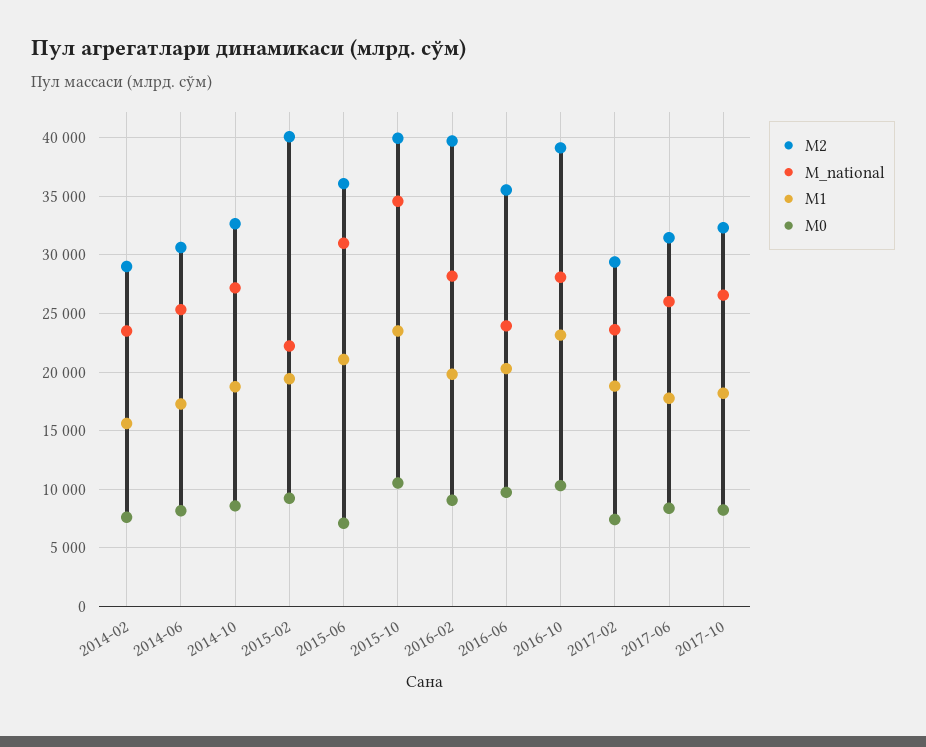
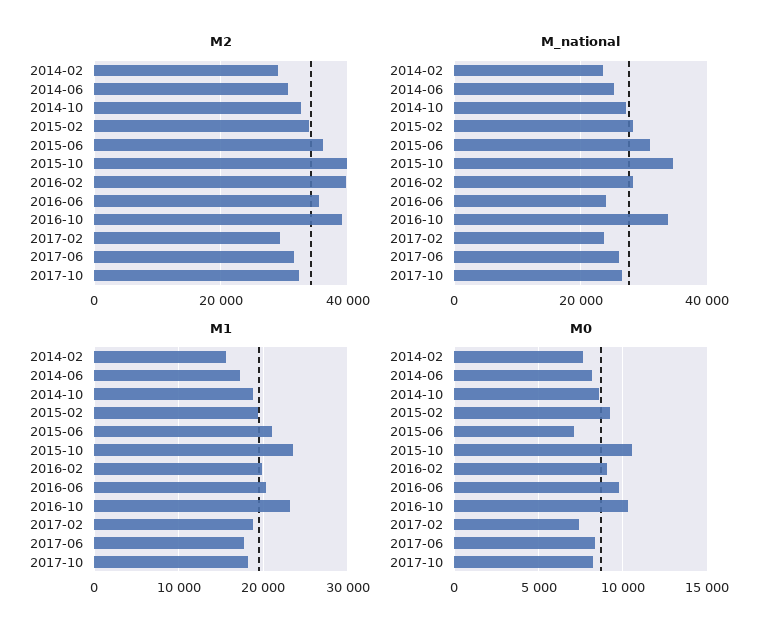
M2, 2015-02: 40000 -> 34000
M_national, 2015-02: 22000 -> 28000
M_national, 2016-10: 28000 -> 34000

